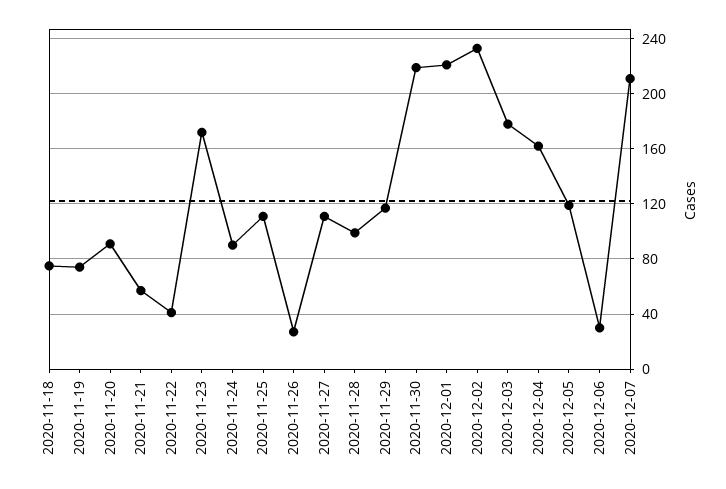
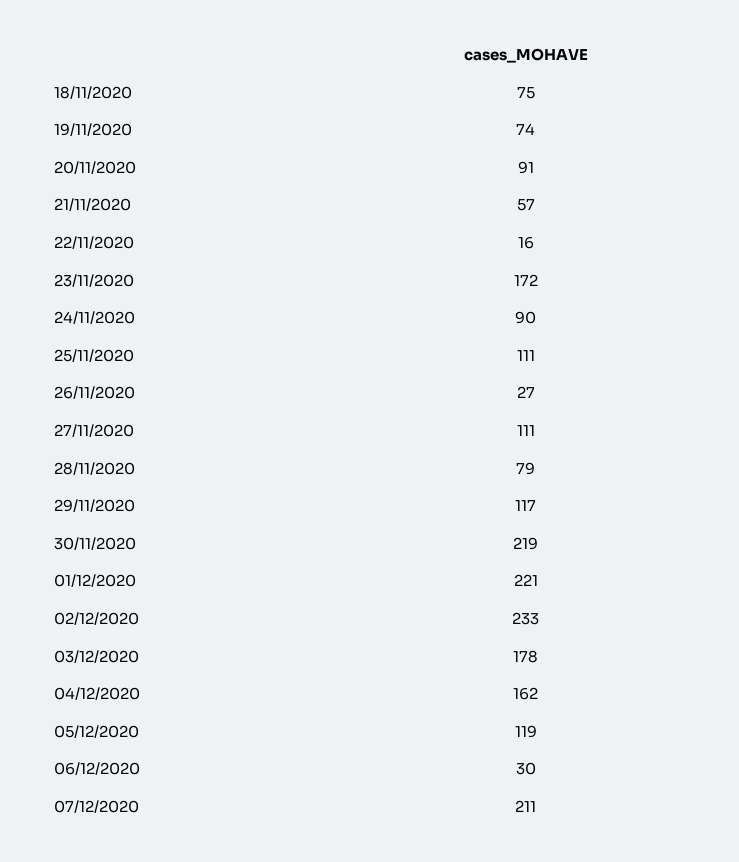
2020-11-22: 40 -> 16
2020-11-28: 100 -> 79

